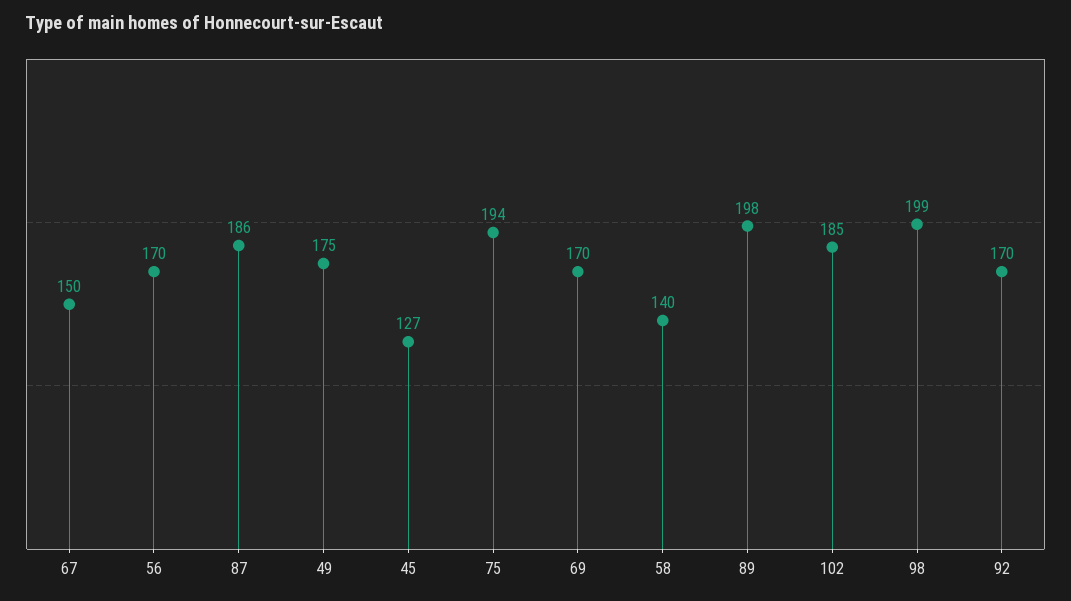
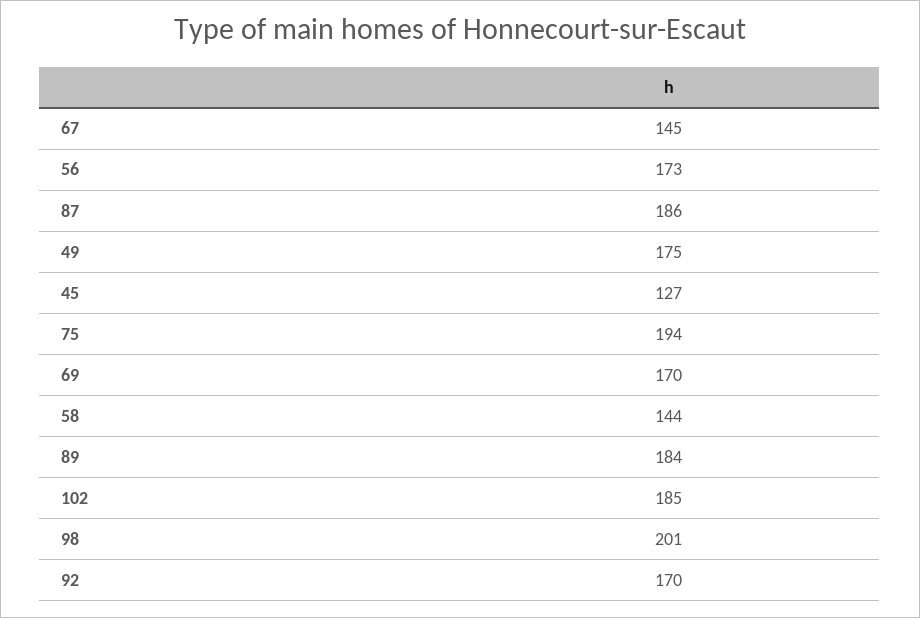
67: 150 -> 145
56: 170 -> 173
58: 140 -> 144
89: 198 -> 184
98: 199 -> 201

